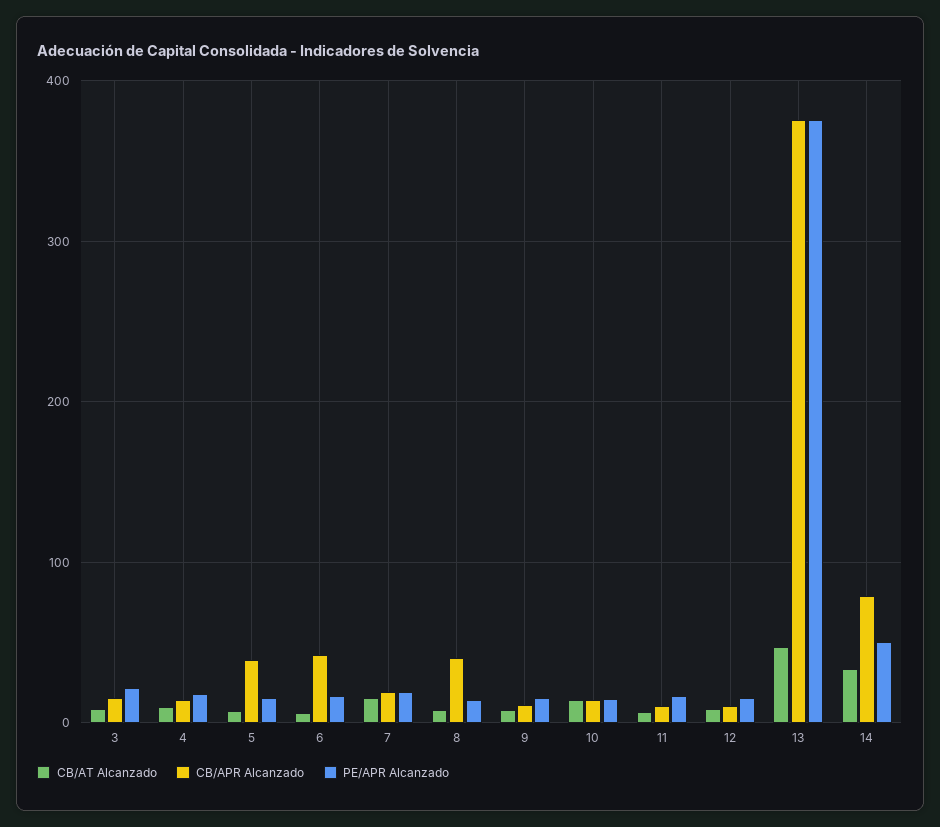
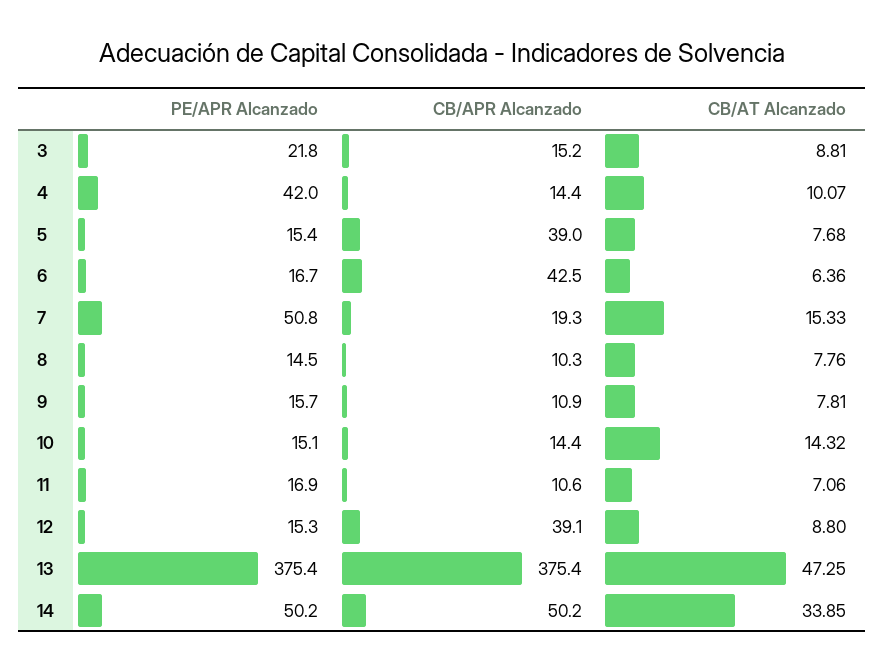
PE/APR Alcanzado, 4: 20 -> 42
PE/APR Alcanzado, 7: 20 -> 50.8
CB/APR Alcanzado, 8: 40 -> 10.3
CB/APR Alcanzado, 12: 10 -> 39.1
CB/APR Alcanzado, 14: 80 -> 50.2

